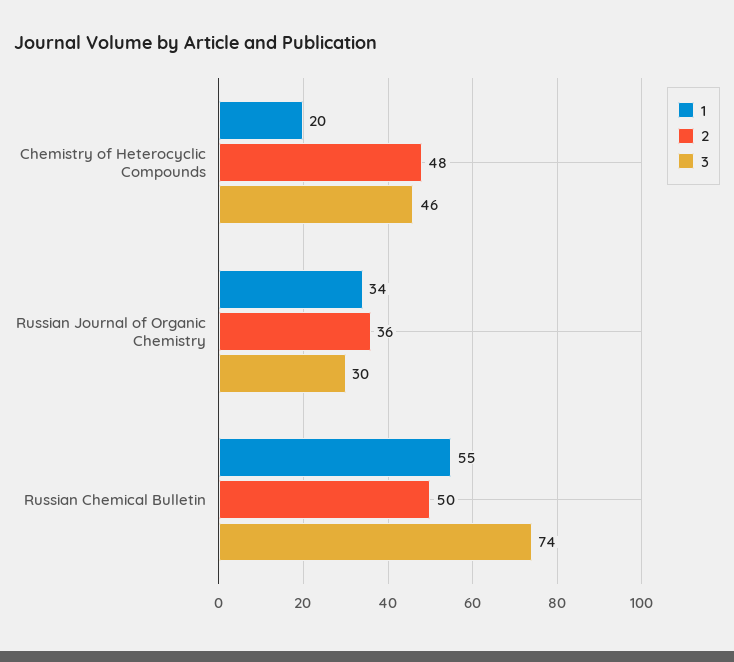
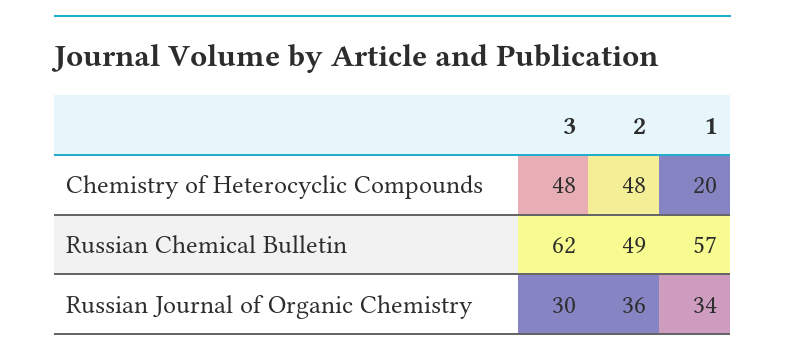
3, Chemistry of Heterocyclic Compounds: 46 -> 48
1, Russian Chemical Bulletin: 55 -> 57
2, Russian Chemical Bulletin: 50 -> 49
3, Russian Chemical Bulletin: 74 -> 62

